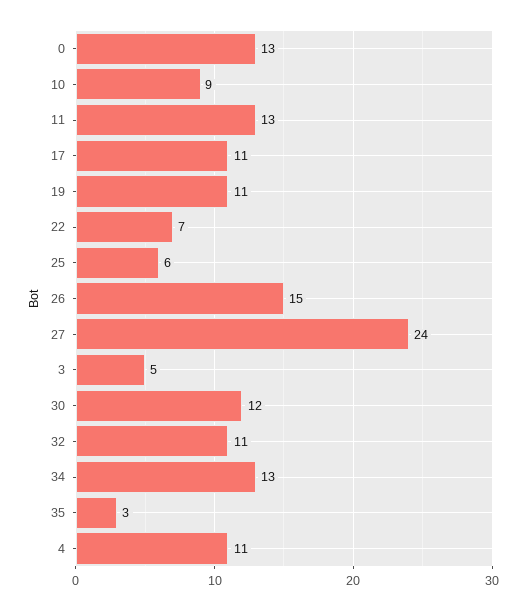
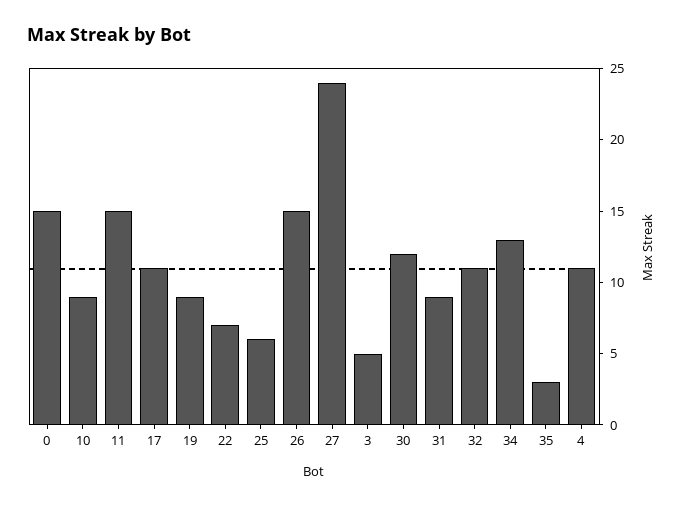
0: 13 -> 15
11: 13 -> 15
19: 11 -> 9
31: none -> 9

